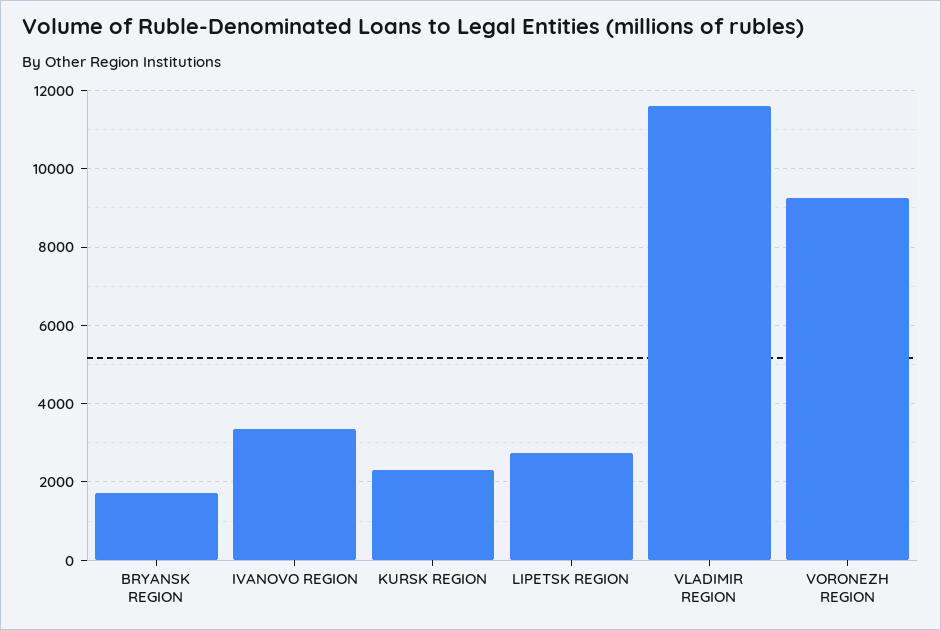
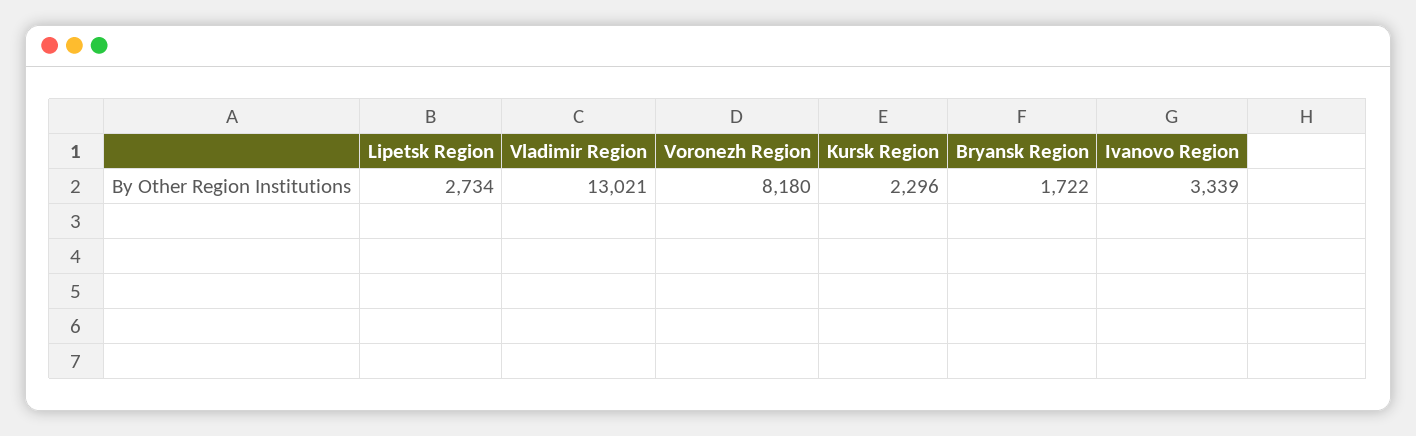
VLADIMIR REGION: 11600 -> 13021
VORONEZH REGION: 9200 -> 8180

